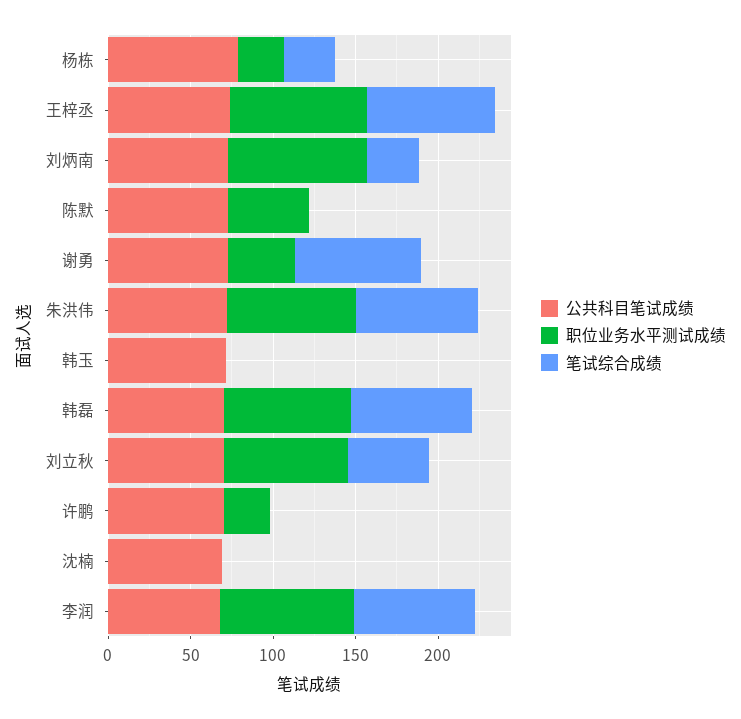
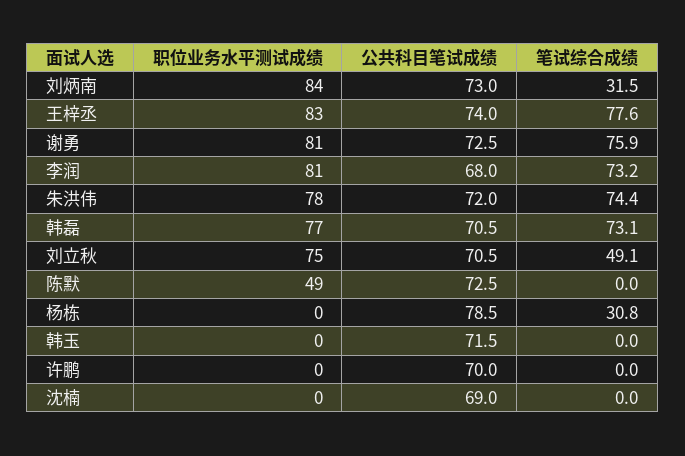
职位业务水平测试成绩, 杨栋: 30 -> 0
职位业务水平测试成绩, 谢勇: 40 -> 81
职位业务水平测试成绩, 许鹏: 30 -> 0

